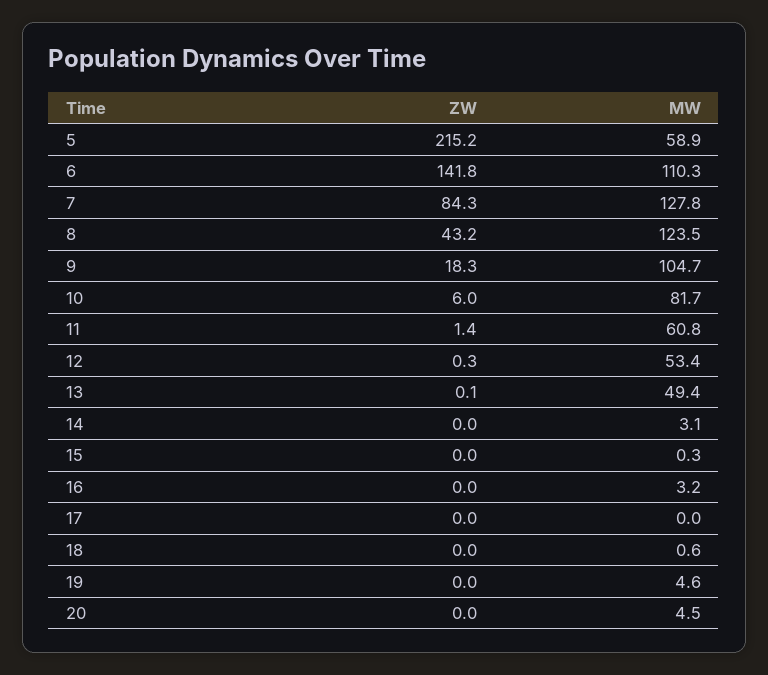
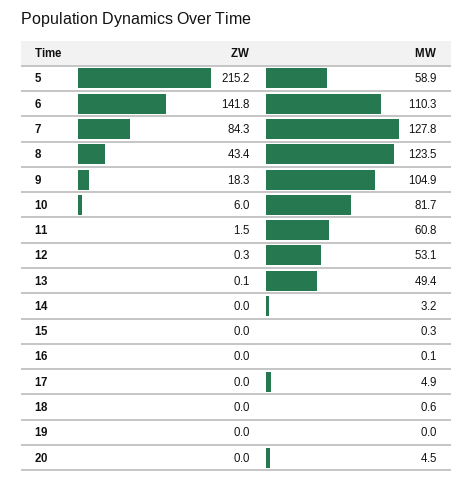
ZW, 8: 43.2 -> 43.4
MW, 9: 104.7 -> 104.9
ZW, 11: 1.4 -> 1.5
MW, 12: 53.4 -> 53.1
MW, 14: 3.1 -> 3.2
MW, 16: 3.2 -> 0.1
MW, 17: 0 -> 4.9
MW, 19: 4.6 -> 0

